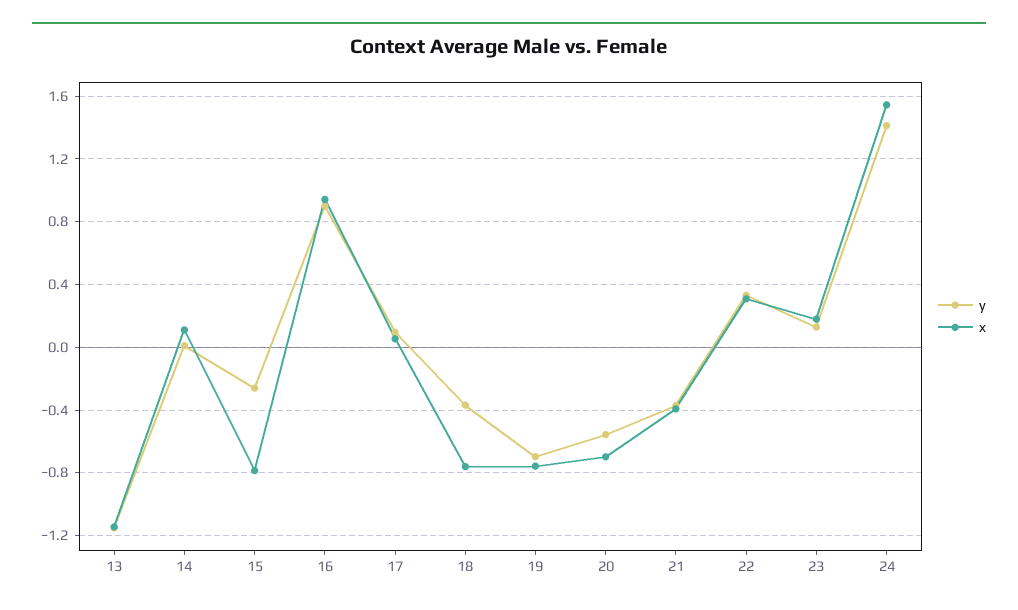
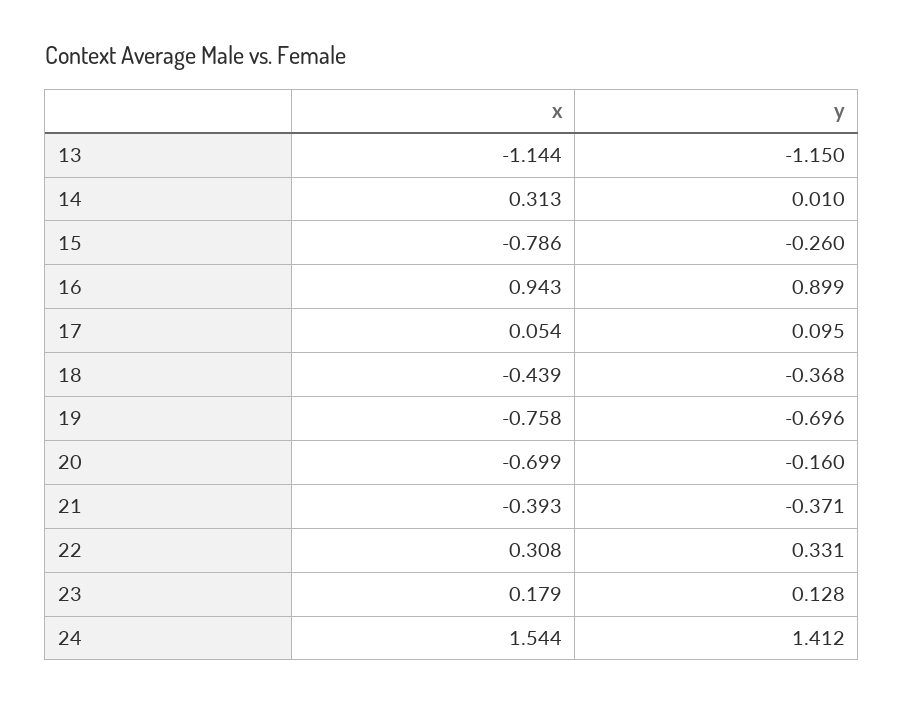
x, 14: 0.1 -> 0.313
x, 18: -0.75 -> -0.439
y, 20: -0.55 -> -0.16

